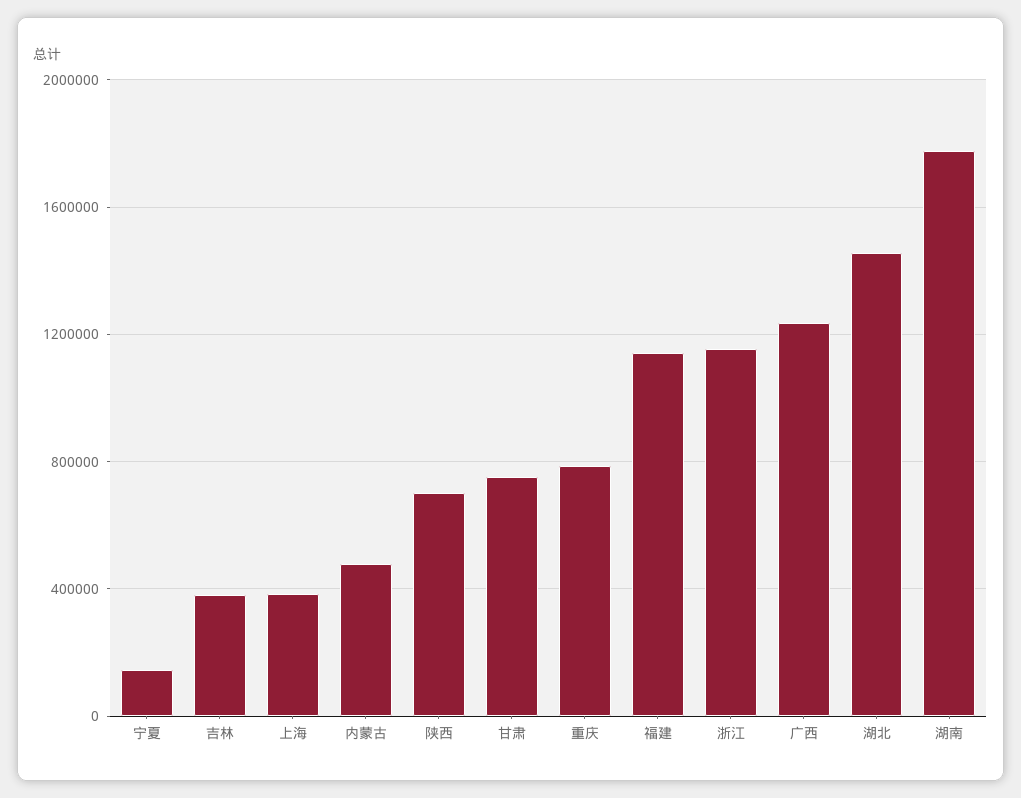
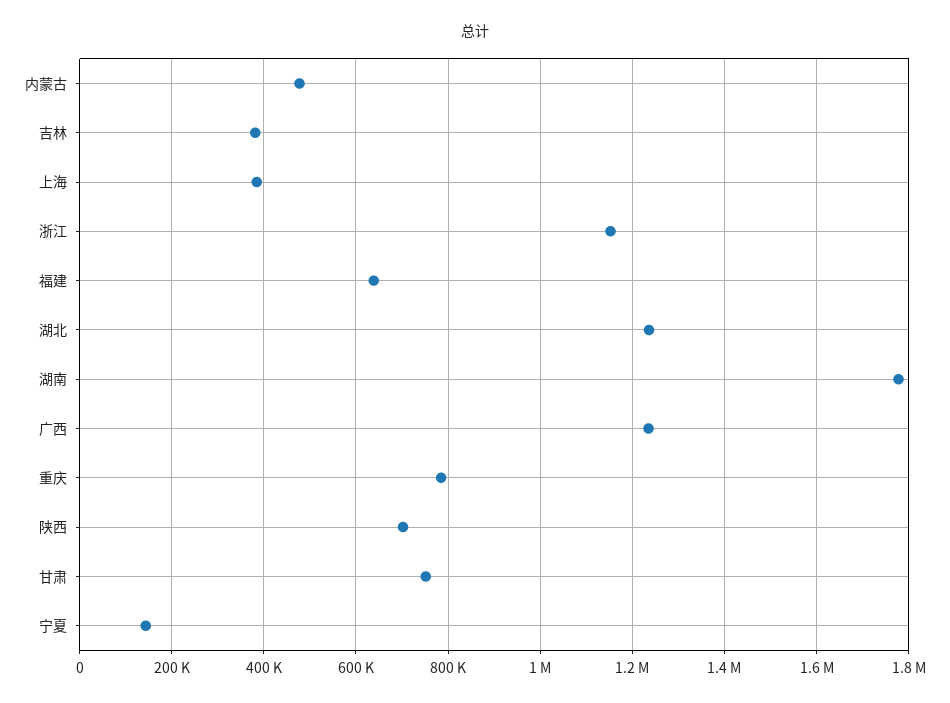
福建: 1150000 -> 640000
湖北: 1450000 -> 1240000

